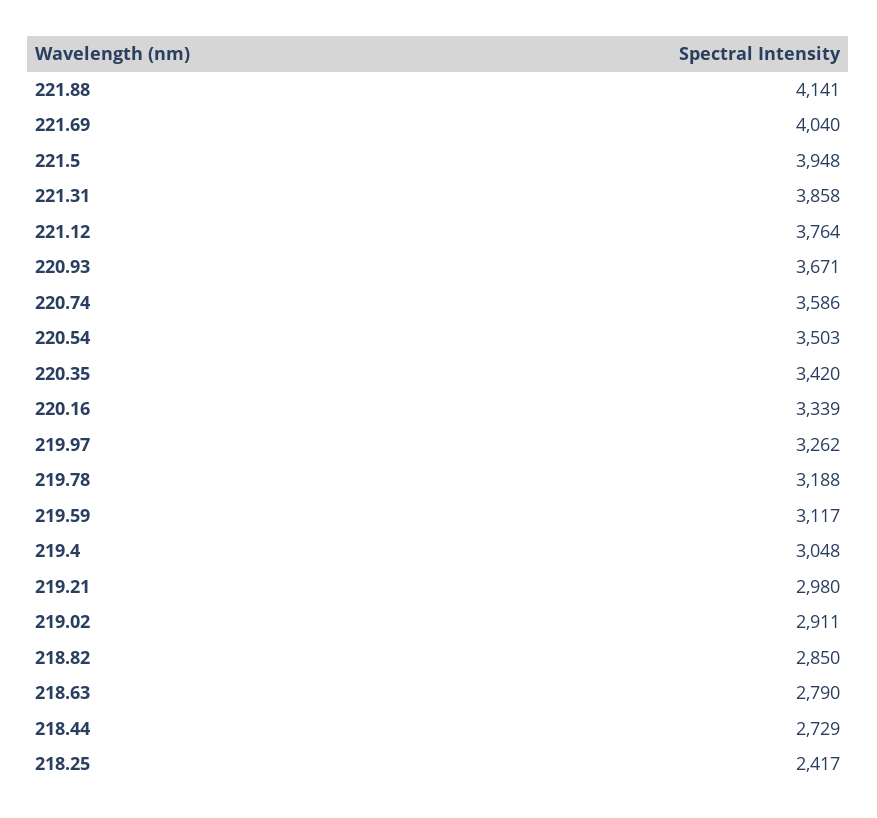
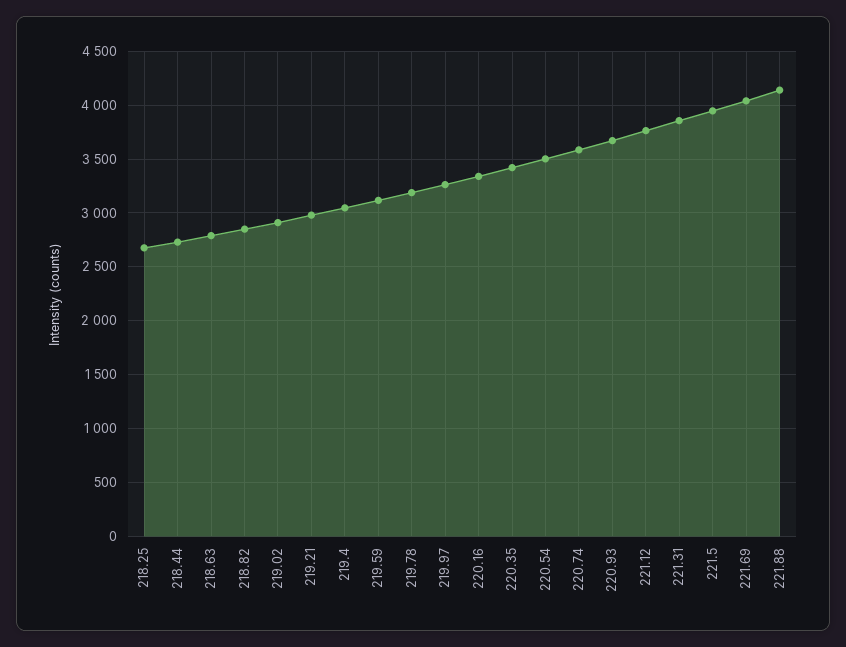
218.25: 2417 -> 2700

